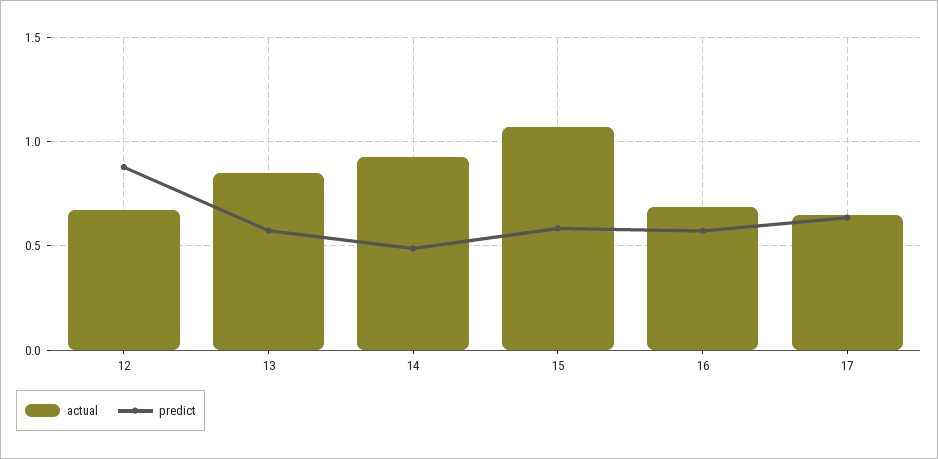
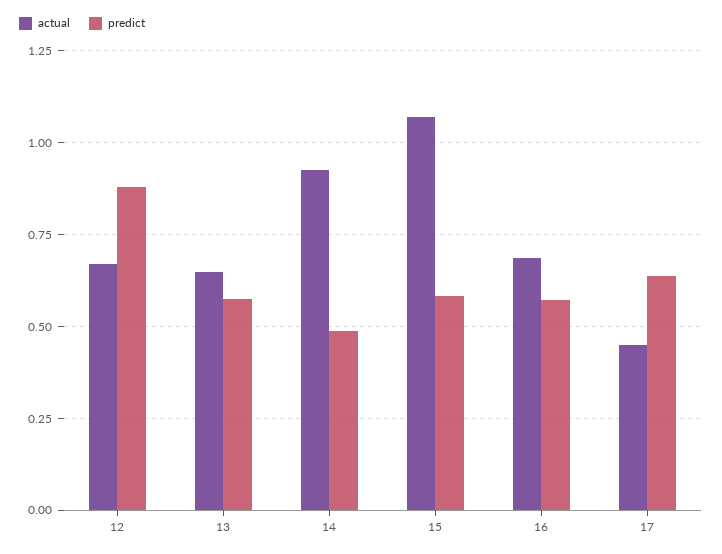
actual, 13: 0.85 -> 0.65
actual, 17: 0.65 -> 0.45

